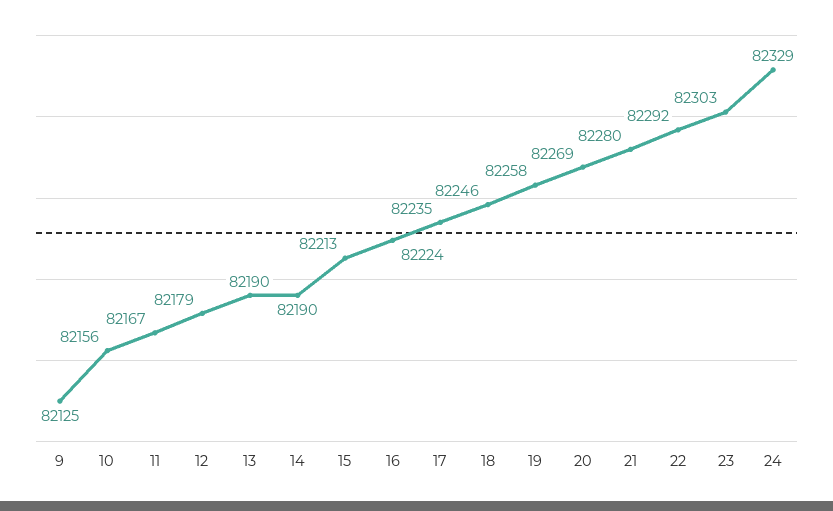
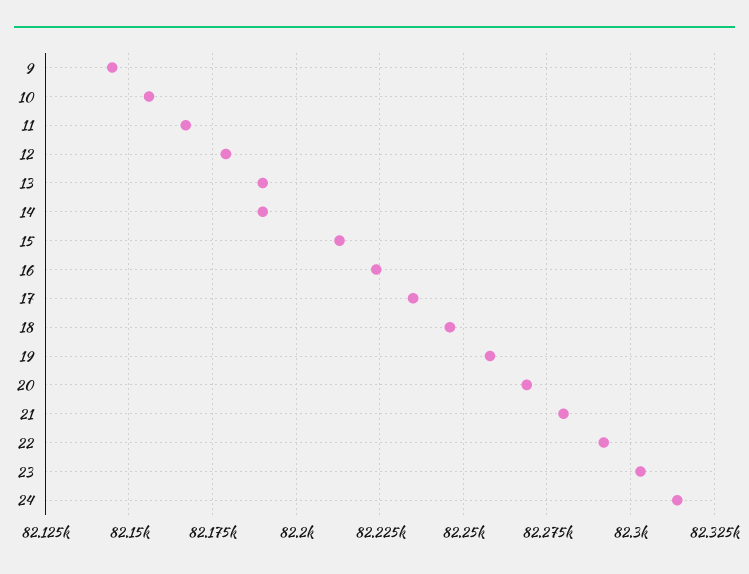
9: 82125 -> 82145
24: 82329 -> 82315

